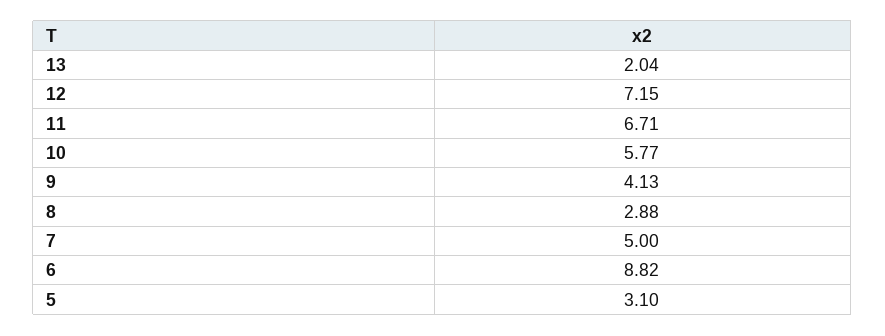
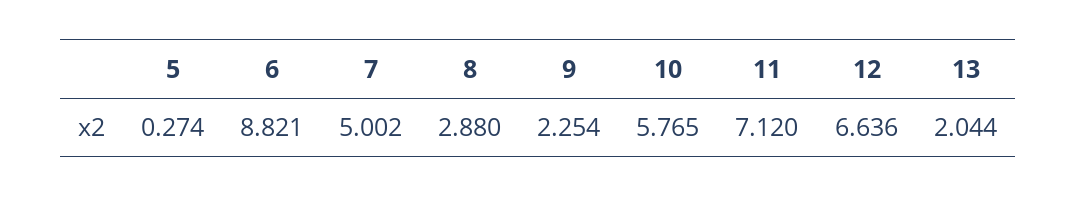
12: 7.15 -> 6.636
11: 6.71 -> 7.12
9: 4.13 -> 2.254
5: 3.1 -> 0.274

